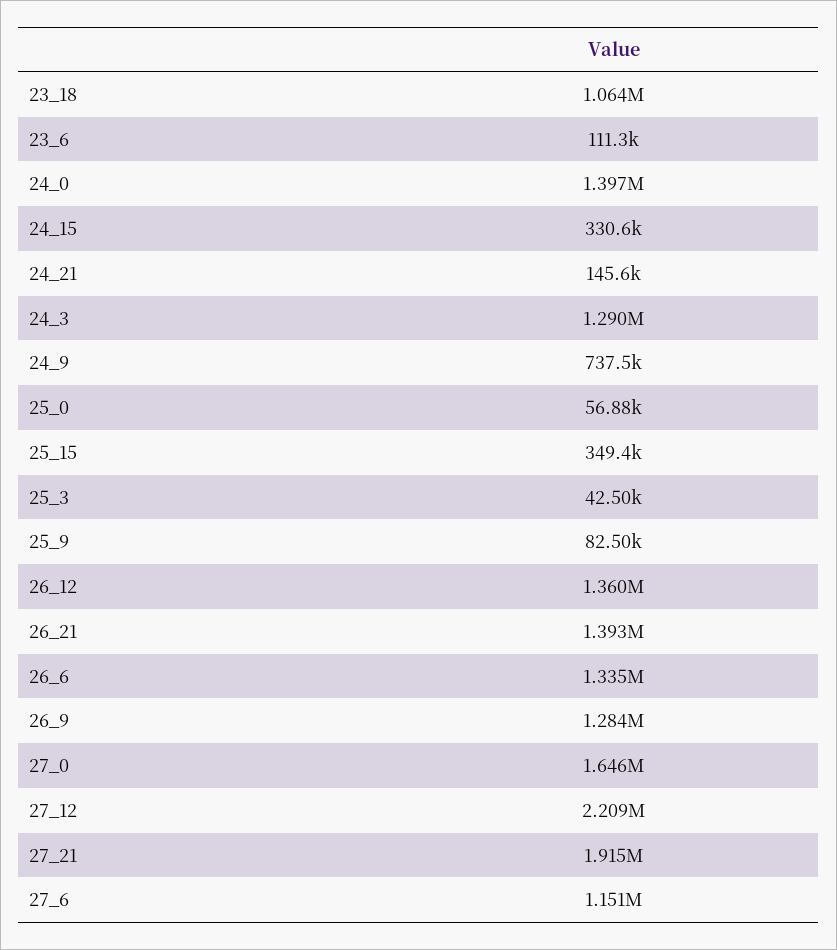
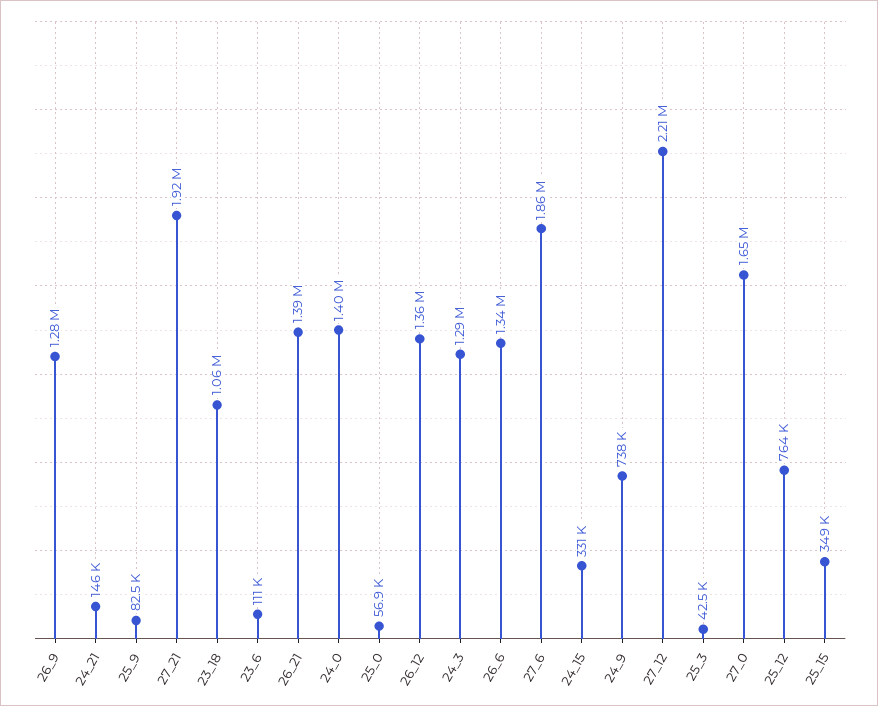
27_6: 1151000 -> 1860000
25_12: none -> 764000

